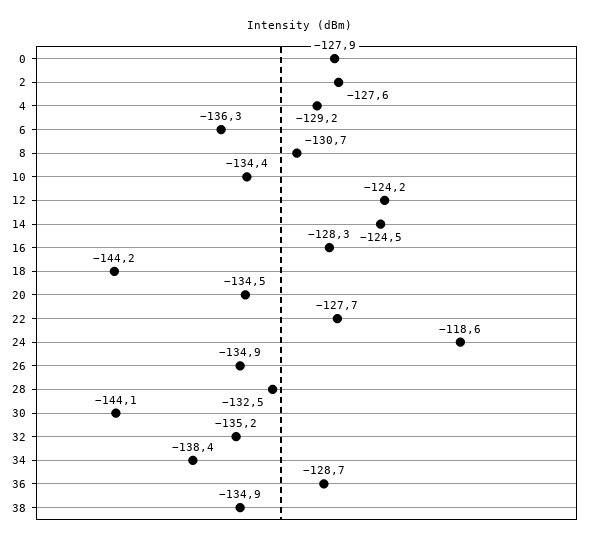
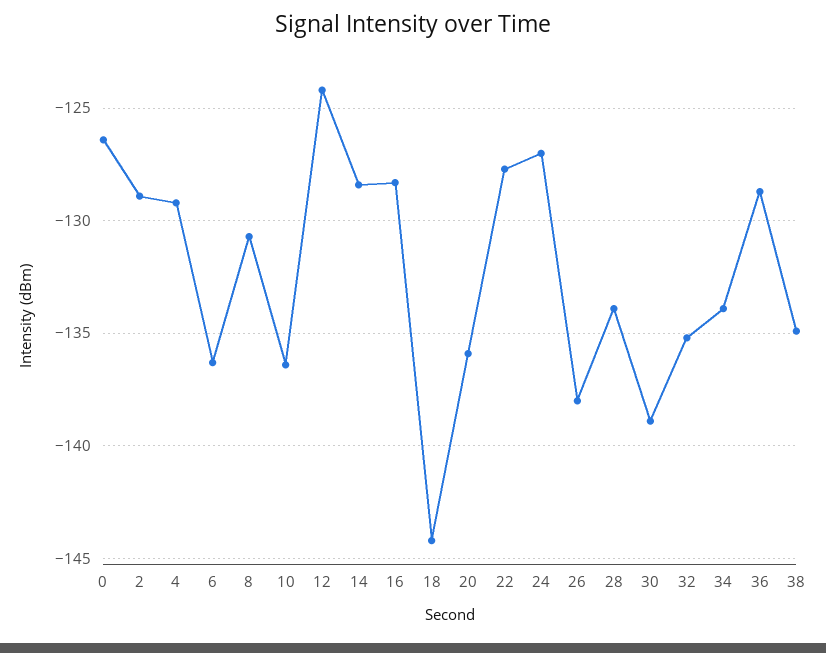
0: -127.9 -> -126.5
2: -127.6 -> -129
10: -134.4 -> -136.5
14: -124.5 -> -128.5
20: -134.5 -> -136
24: -118.6 -> -127
26: -134.9 -> -138
28: -132.5 -> -134
30: -144.1 -> -139
34: -138.4 -> -134

